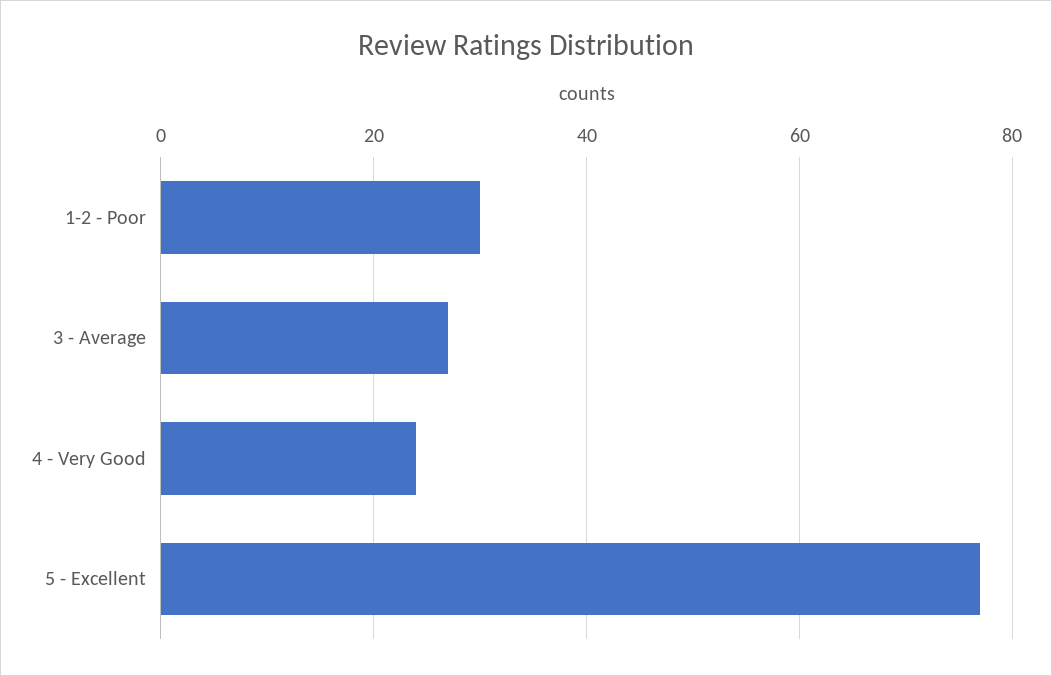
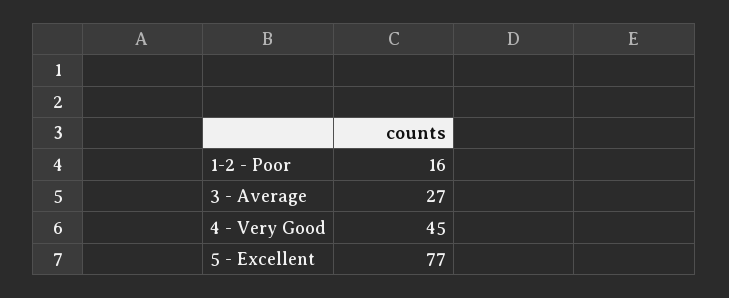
1-2 - Poor: 30 -> 16
4 - Very Good: 25 -> 45

